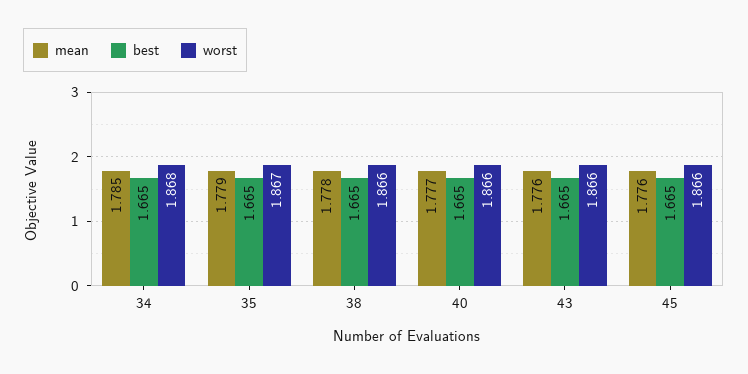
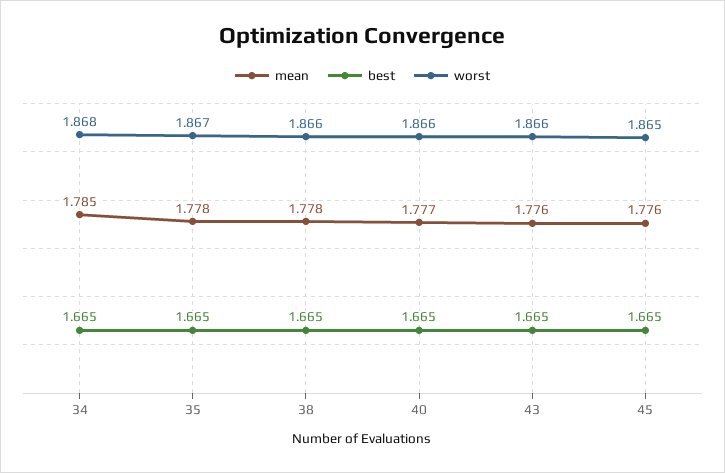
mean, 35: 1.779 -> 1.778
worst, 45: 1.866 -> 1.865

